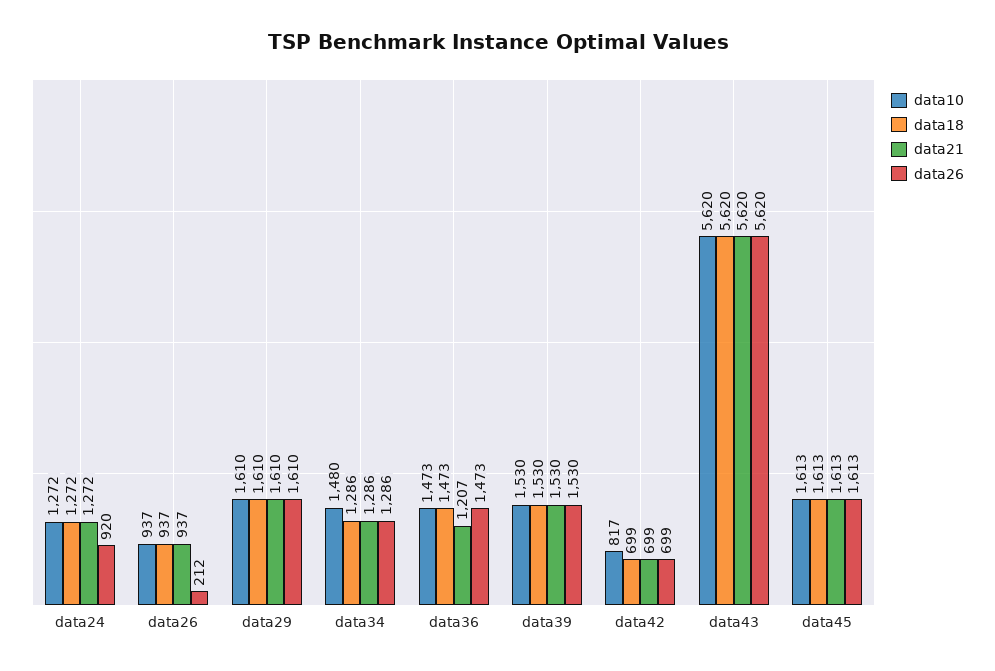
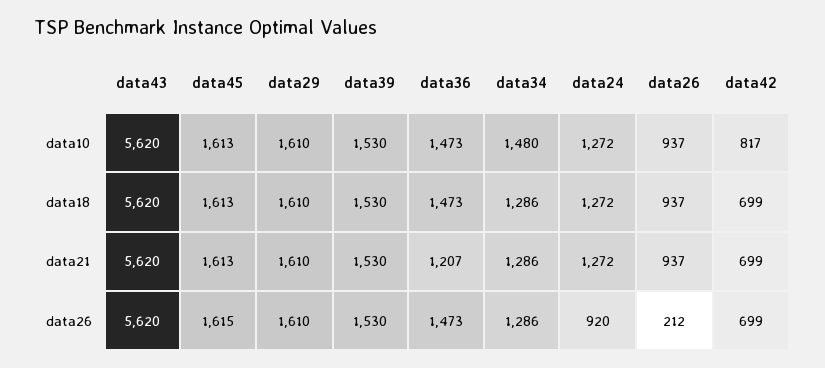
data26, data45: 1613 -> 1615

